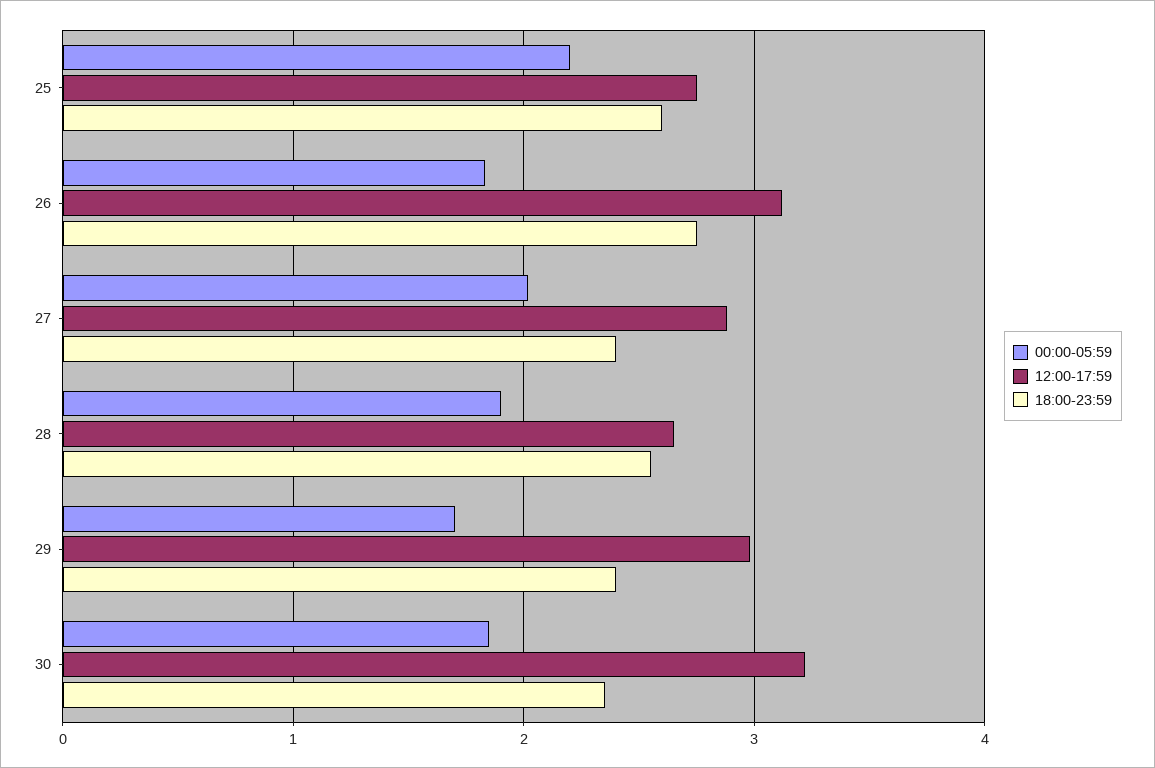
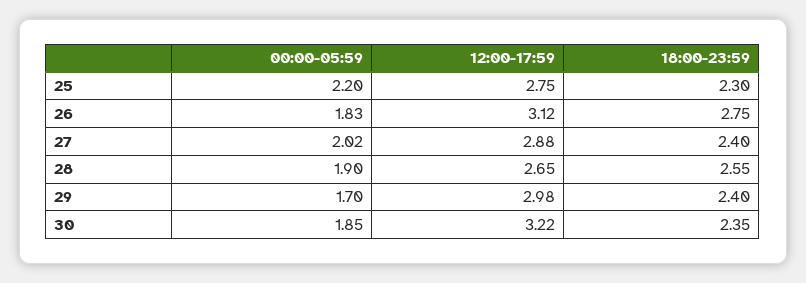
18:00-23:59, 25: 2.6 -> 2.3

